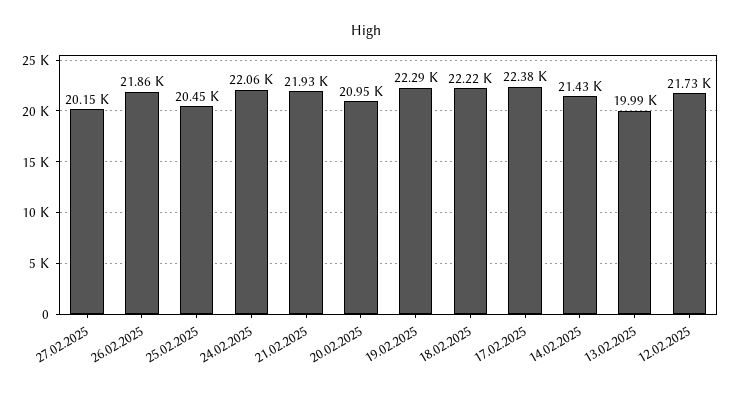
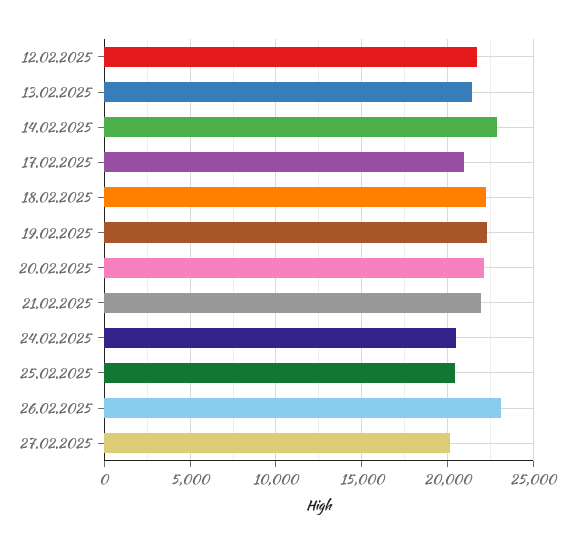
26.02.2025: 21860 -> 23000
24.02.2025: 22060 -> 20500
20.02.2025: 20950 -> 22000
17.02.2025: 22380 -> 21000
14.02.2025: 21430 -> 23000
13.02.2025: 19990 -> 21500

